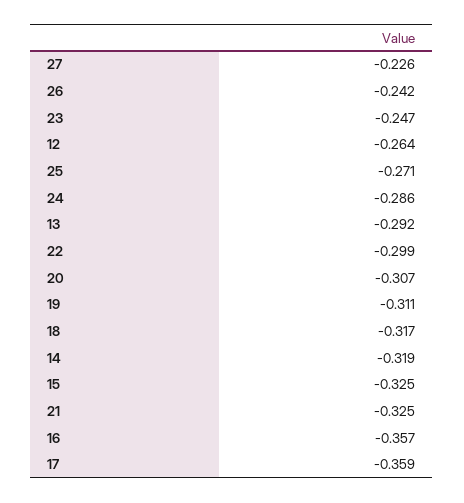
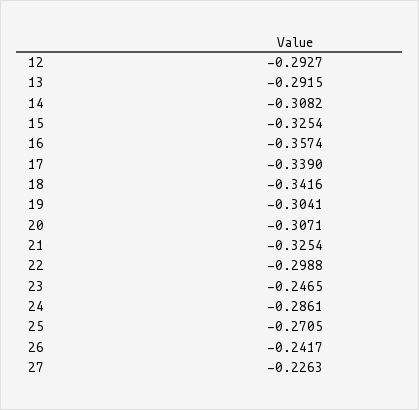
12: -0.264 -> -0.2927
19: -0.311 -> -0.3041
18: -0.317 -> -0.3416
14: -0.319 -> -0.3082
17: -0.359 -> -0.339

